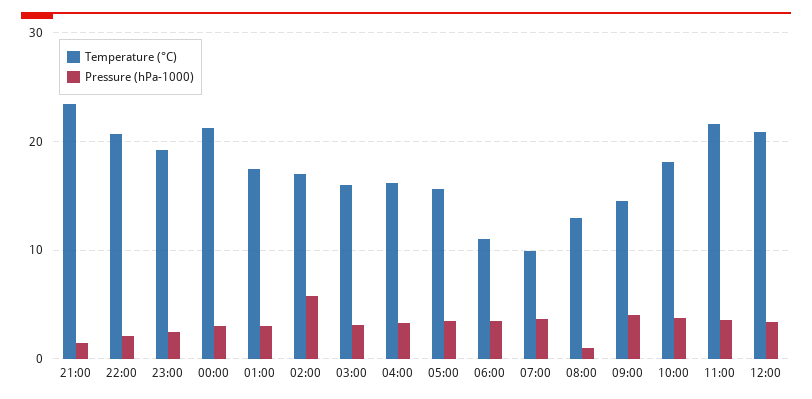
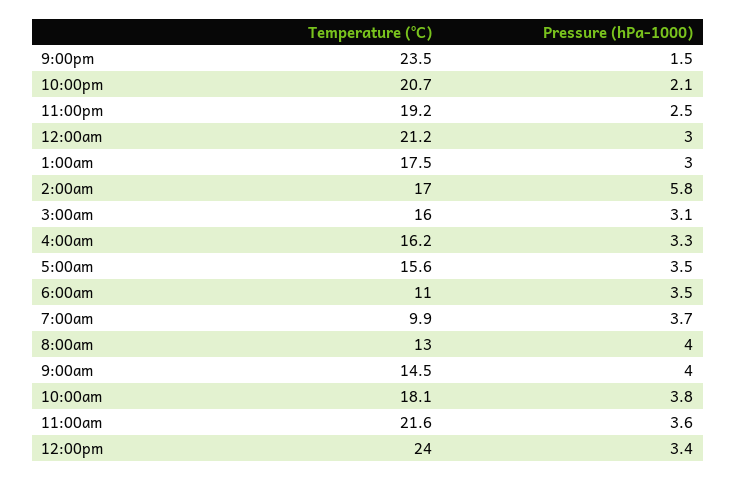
Pressure (hPa-1000), 08:00: 1 -> 4
Temperature (°C), 12:00: 21 -> 24

